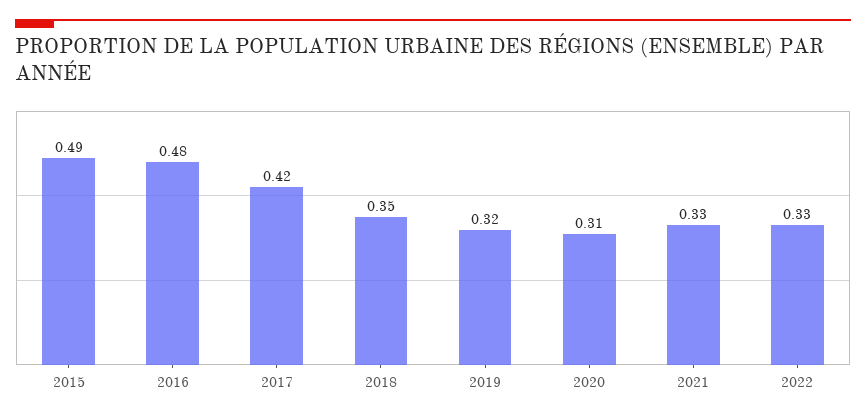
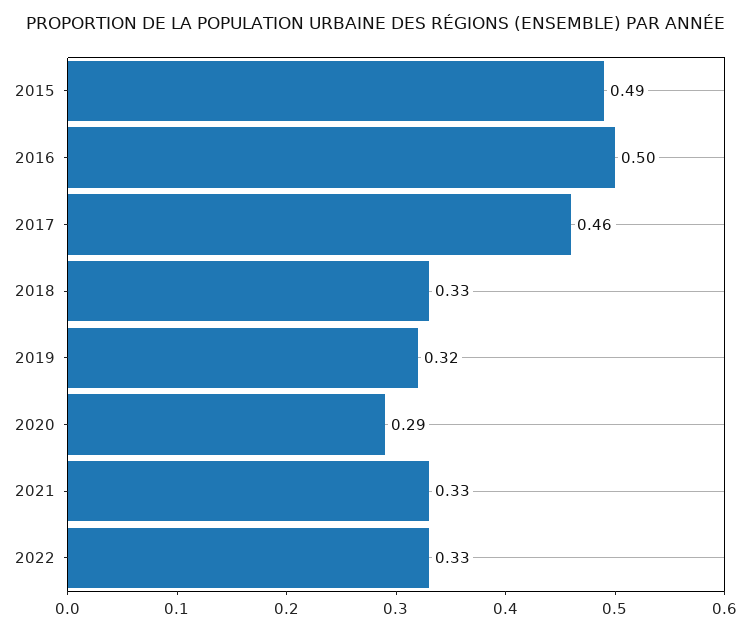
2016: 0.48 -> 0.5
2017: 0.42 -> 0.46
2018: 0.35 -> 0.33
2020: 0.31 -> 0.29

